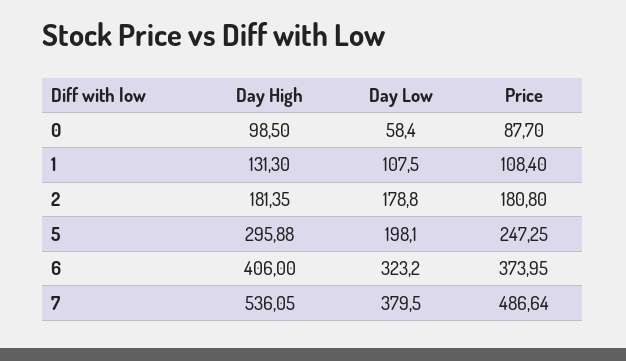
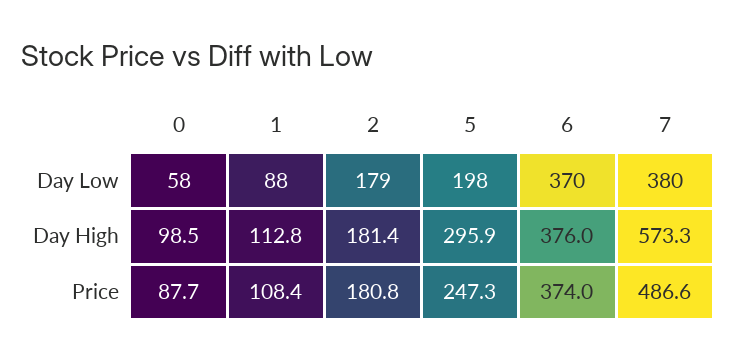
Day High, 1: 131.3 -> 112.8
Day Low, 1: 107.5 -> 88
Day High, 6: 406 -> 376
Day Low, 6: 323.2 -> 370
Day High, 7: 536.05 -> 573.3

